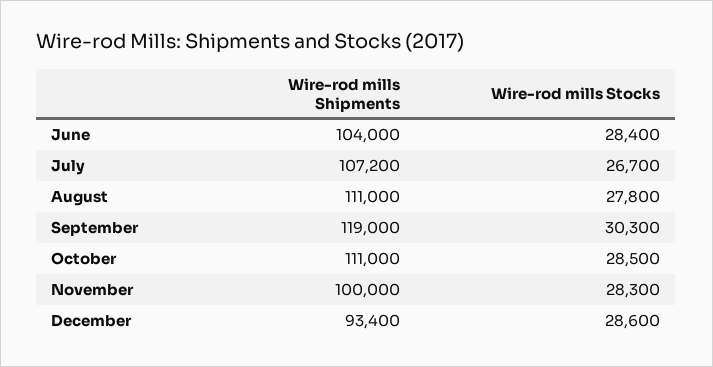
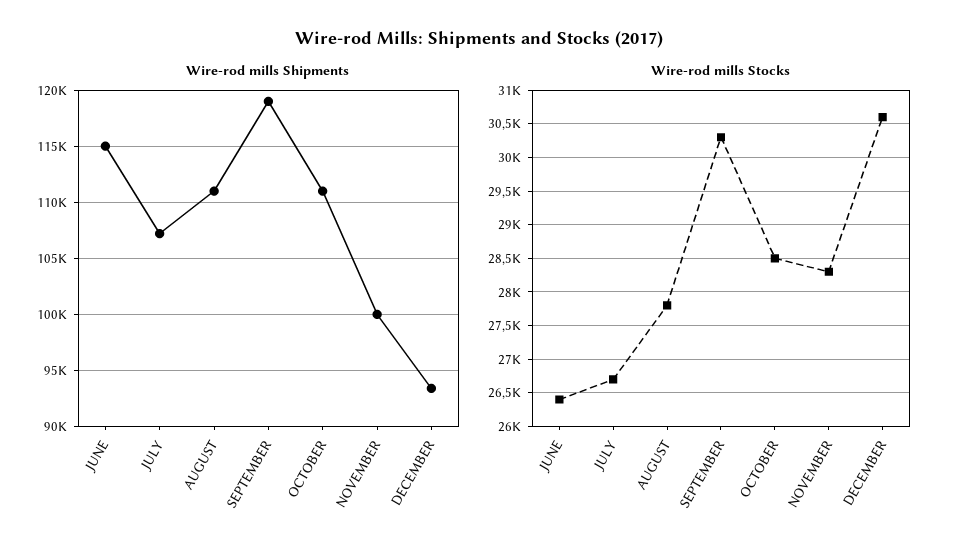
Wire-rod mills Shipments, June: 104000 -> 115000
Wire-rod mills Stocks, June: 28400 -> 26400
Wire-rod mills Stocks, December: 28600 -> 30600

